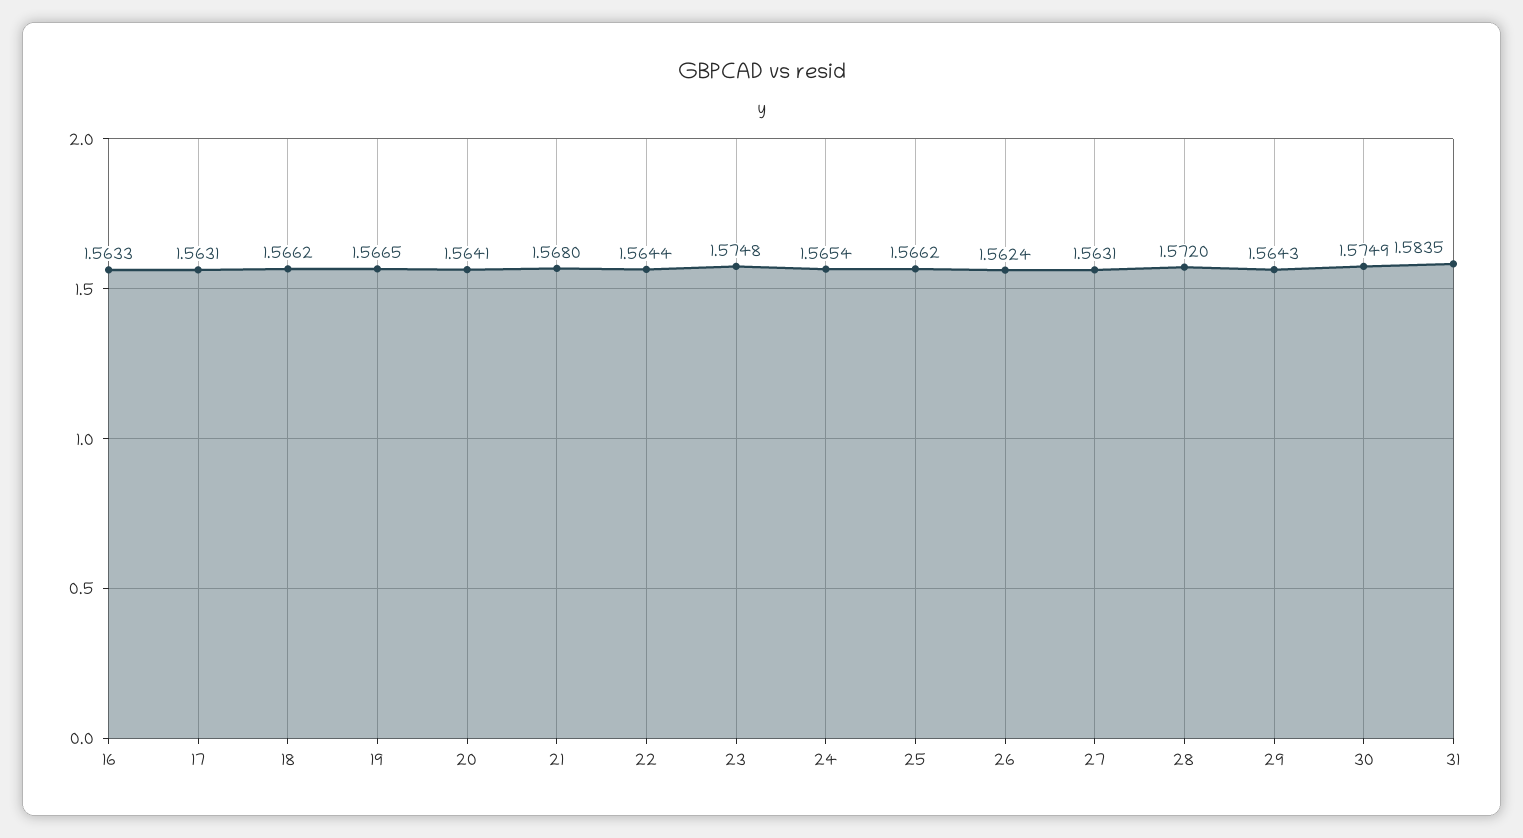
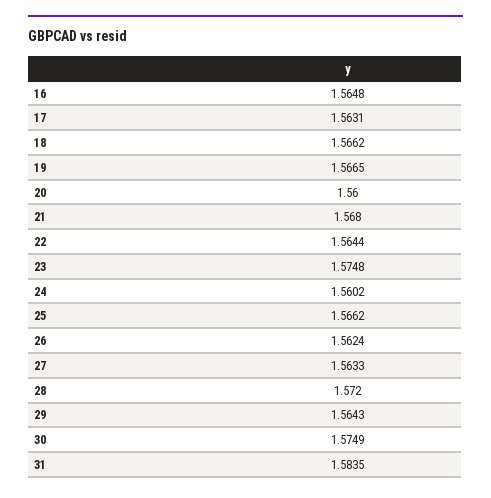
16: 1.5633 -> 1.5648
20: 1.5641 -> 1.56
24: 1.5654 -> 1.5602
27: 1.5631 -> 1.5633

